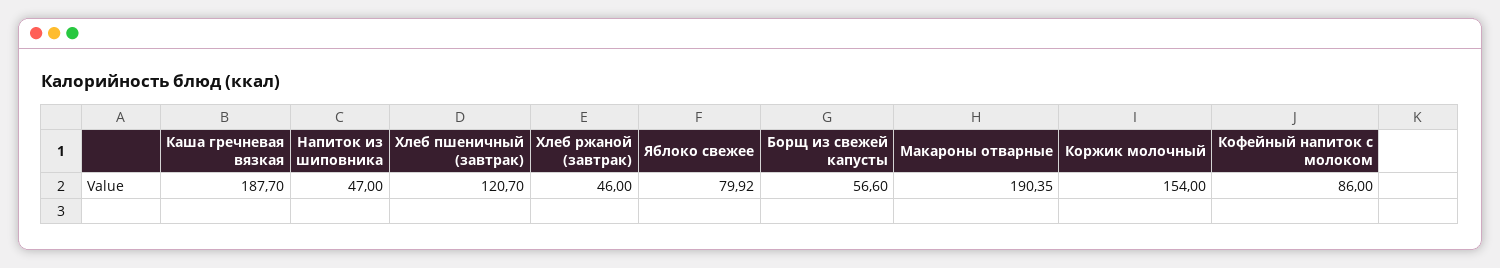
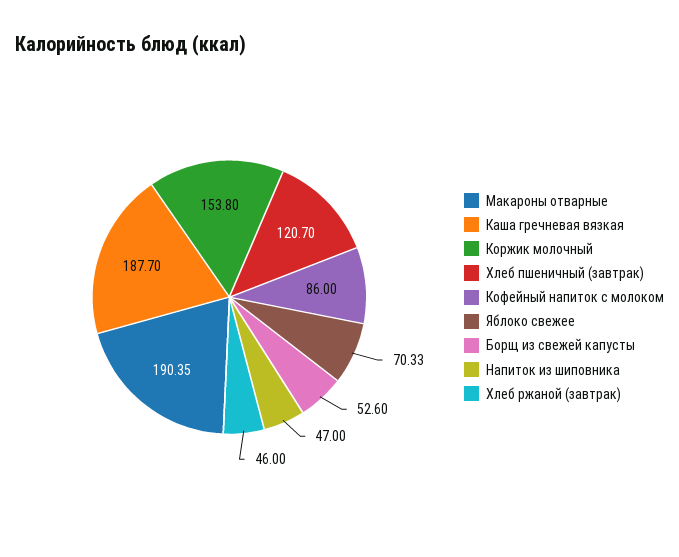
Яблоко свежее: 79.92 -> 70.33
Борщ из свежей капусты: 56.6 -> 52.6
Коржик молочный: 154 -> 153.8

